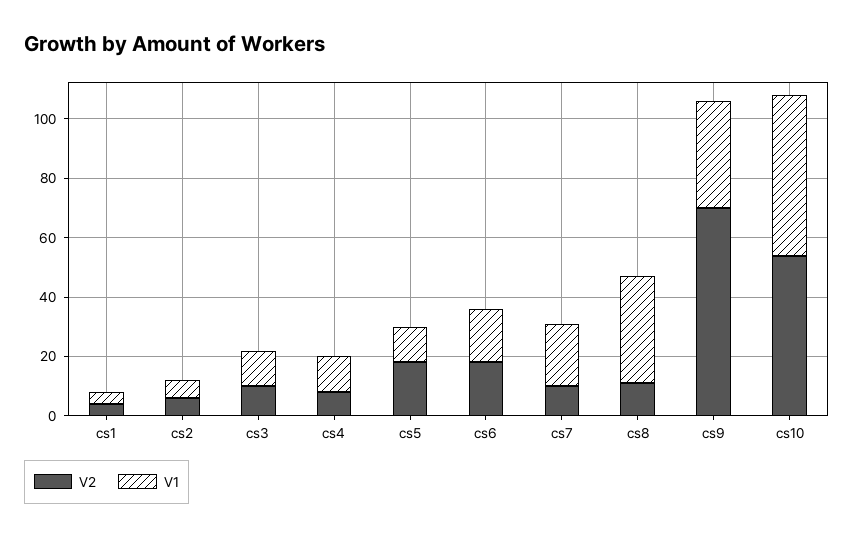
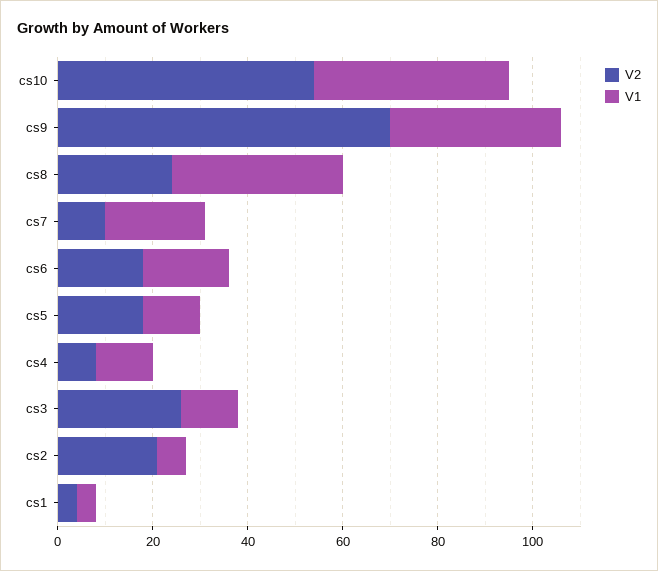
V2, cs2: 5 -> 20
V2, cs3: 10 -> 25
V2, cs8: 10 -> 25
V1, cs10: 55 -> 40

